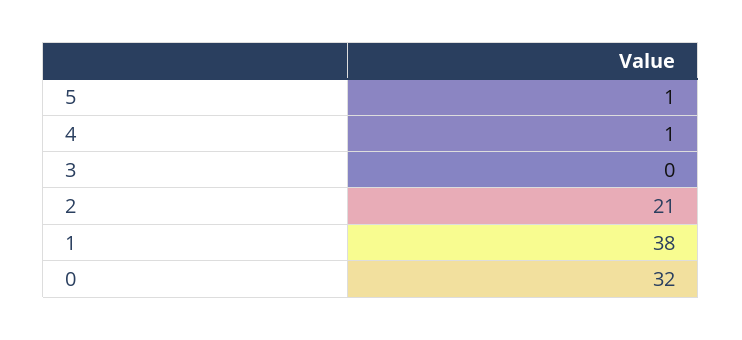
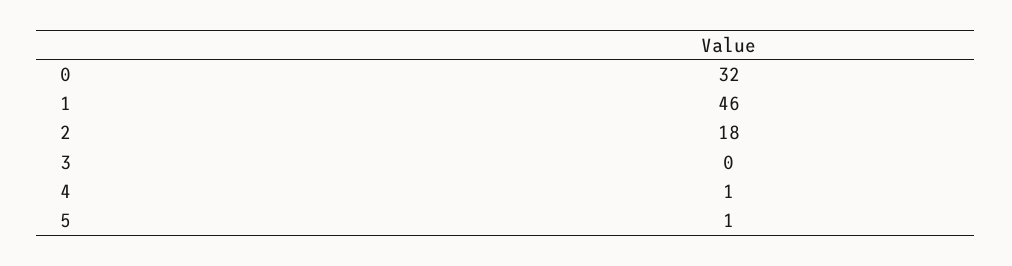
2: 21 -> 18
1: 38 -> 46

